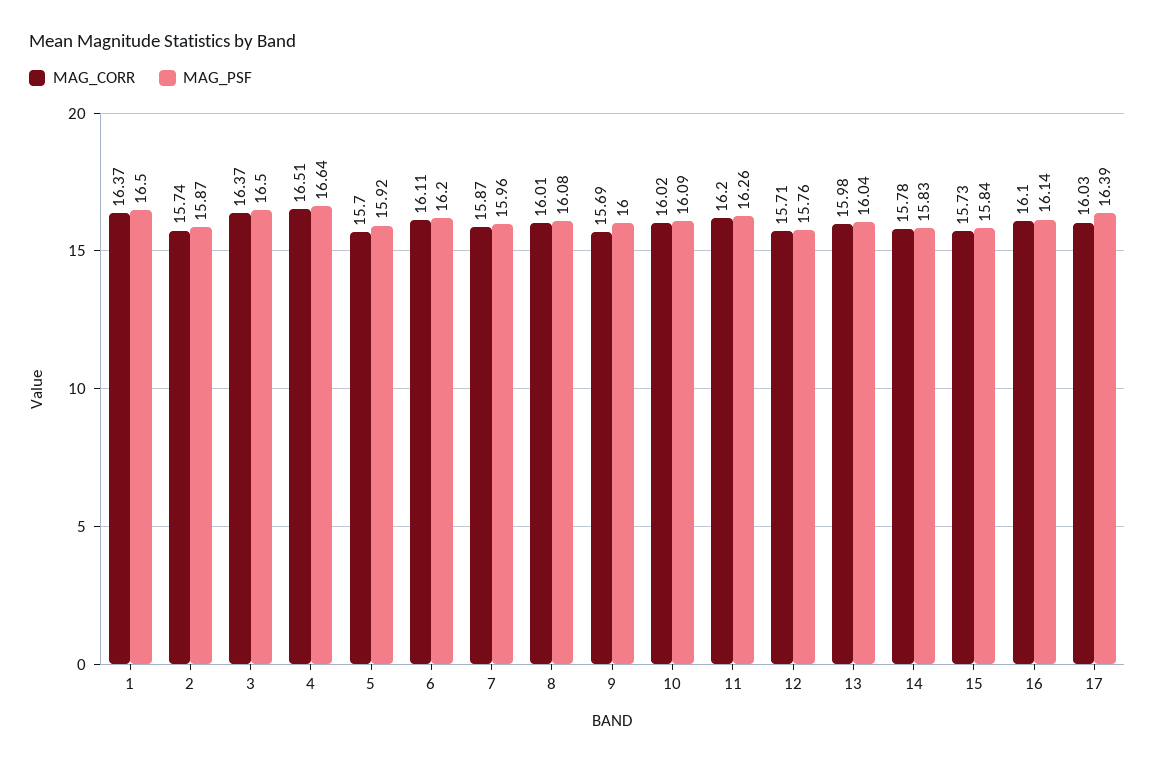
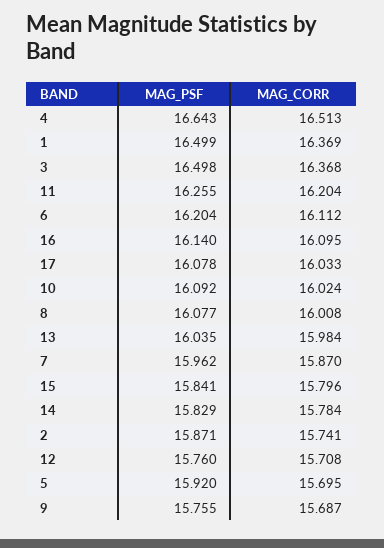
MAG_PSF, 9: 16 -> 15.755
MAG_CORR, 15: 15.73 -> 15.796
MAG_PSF, 17: 16.39 -> 16.078

